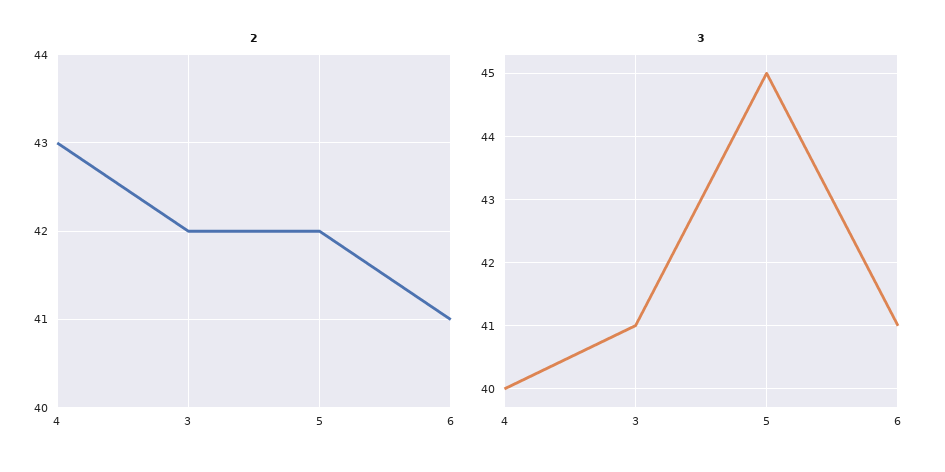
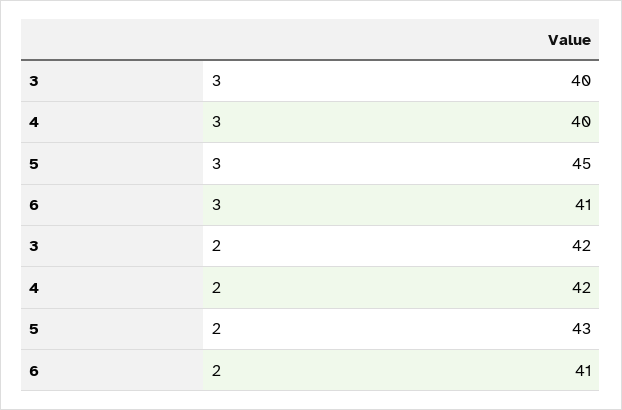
2, 4: 43 -> 42
2, 5: 42 -> 43
3, 3: 41 -> 40

